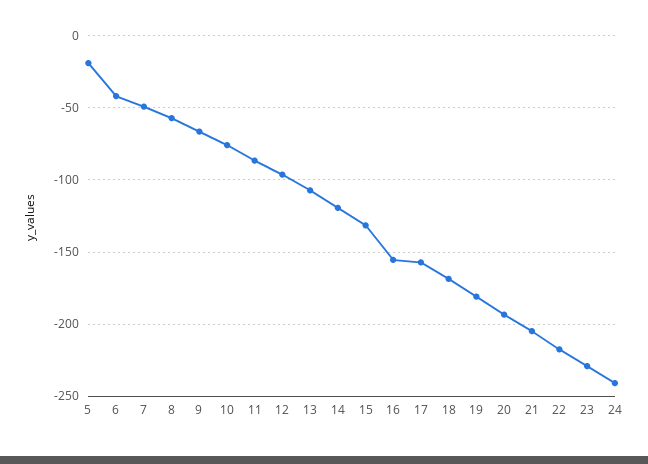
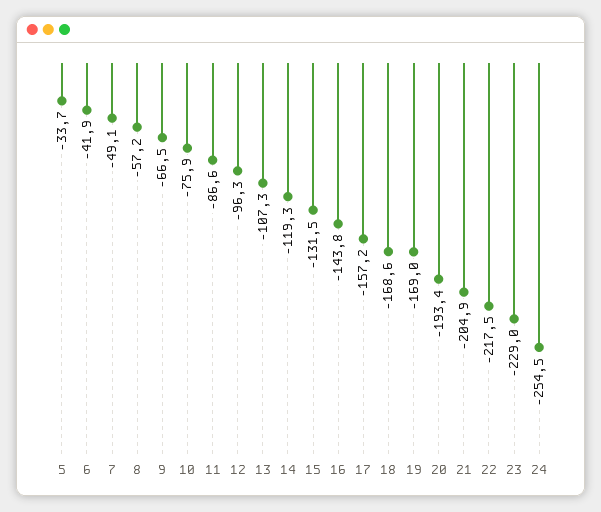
5: -20 -> -33.7
16: -155 -> -143.8
19: -180 -> -169
24: -240 -> -254.5

